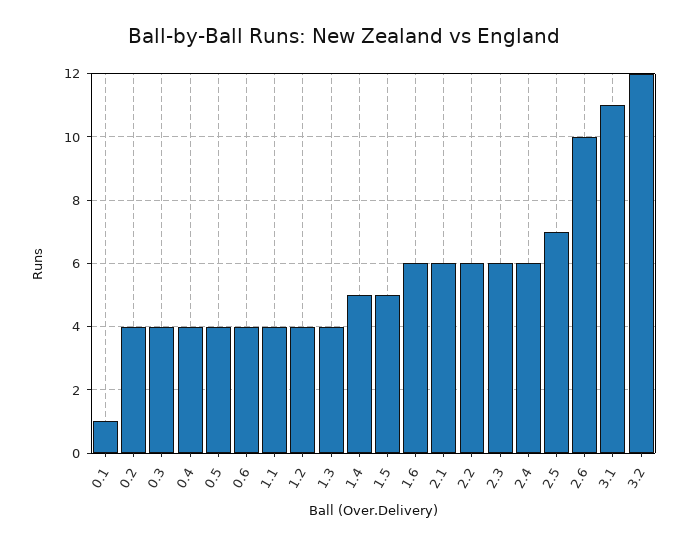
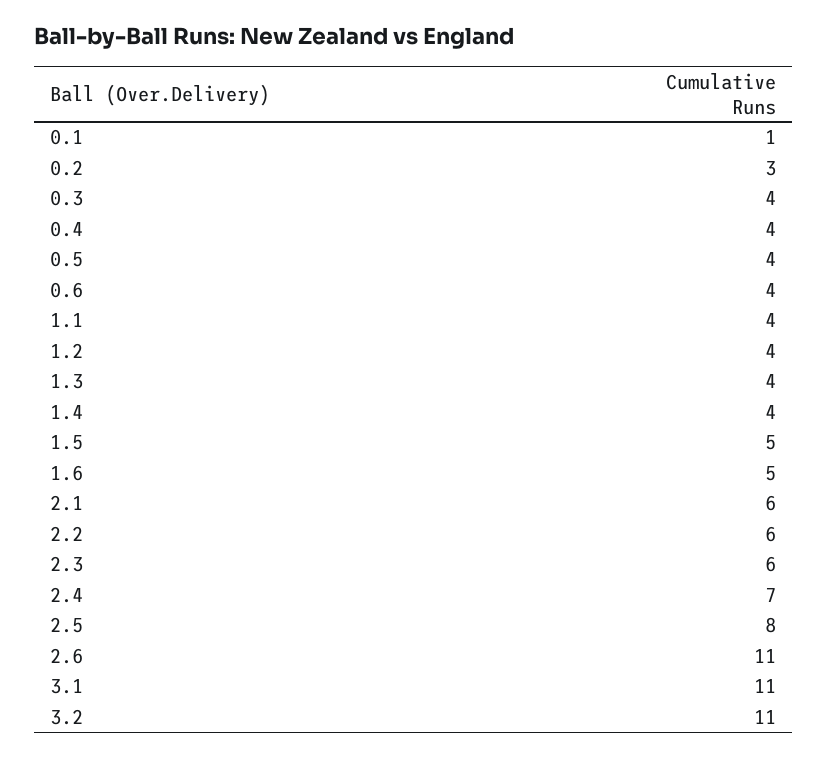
0.2: 4 -> 3
1.4: 5 -> 4
1.6: 6 -> 5
2.4: 6 -> 7
2.5: 7 -> 8
2.6: 10 -> 11
3.2: 12 -> 11

